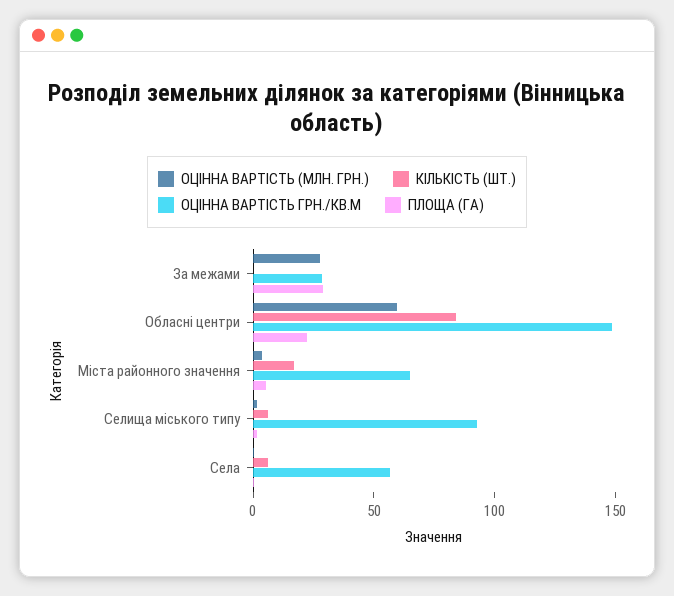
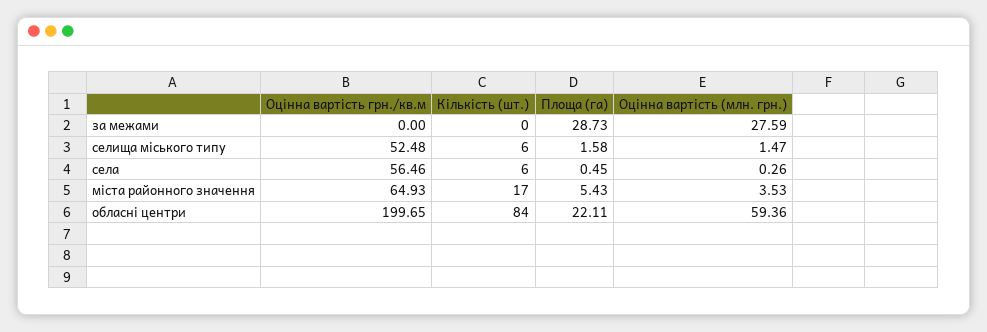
ОЦІННА ВАРТІСТЬ ГРН./КВ.М, За межами: 30 -> 0
ОЦІННА ВАРТІСТЬ ГРН./КВ.М, Обласні центри: 150 -> 199.65
ОЦІННА ВАРТІСТЬ ГРН./КВ.М, Селища міського типу: 90 -> 52.48

